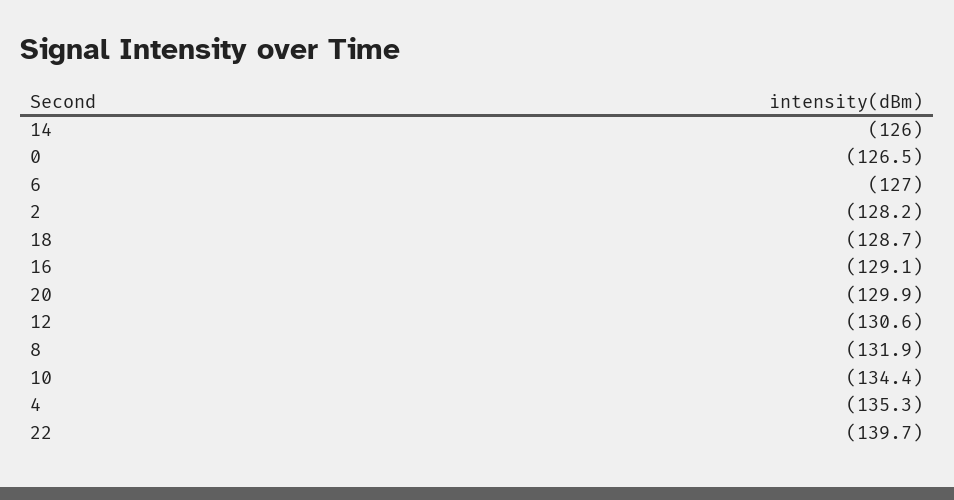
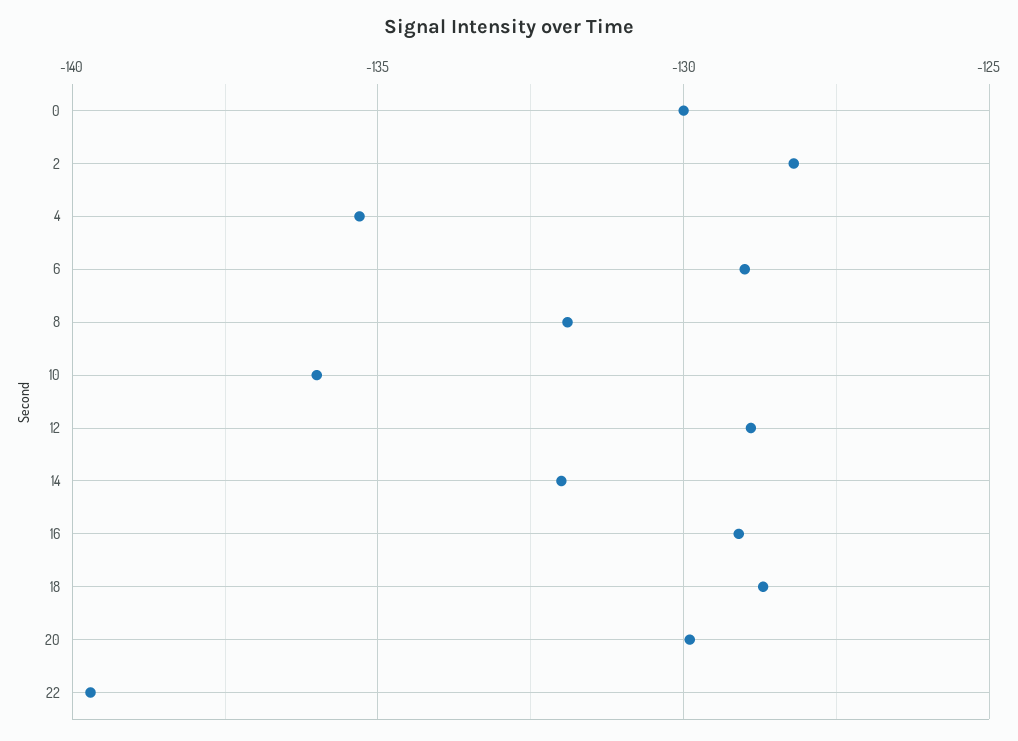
14: -126 -> -132
0: -126.5 -> -130
6: -127 -> -129
12: -130.6 -> -129
10: -134.4 -> -136

